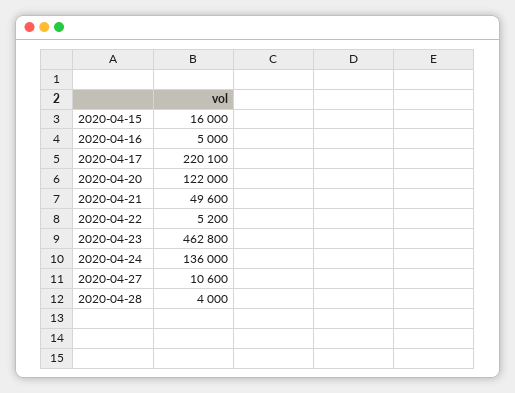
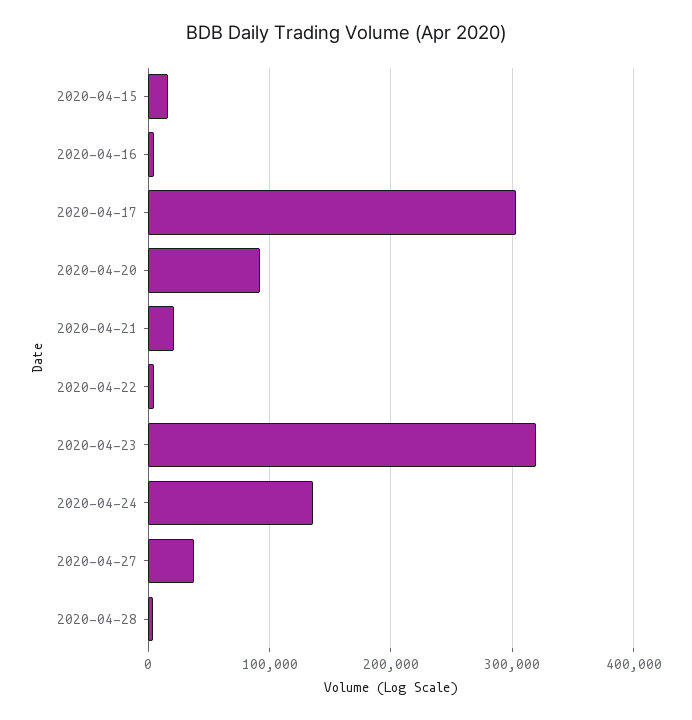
2020-04-17: 220100 -> 300000
2020-04-20: 122000 -> 90000
2020-04-21: 49600 -> 20000
2020-04-23: 462800 -> 320000
2020-04-27: 10600 -> 40000

